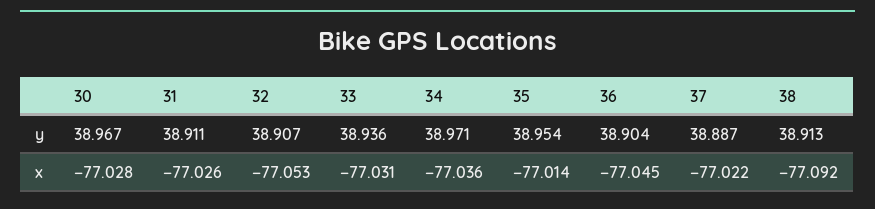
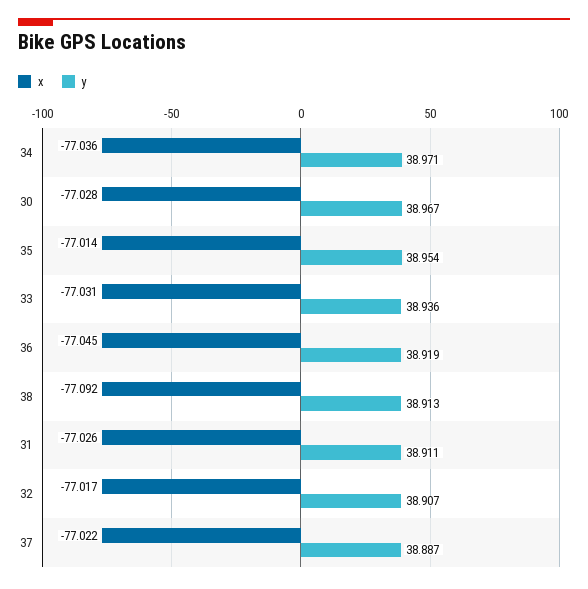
y, 36: 38.904 -> 38.919
x, 32: -77.053 -> -77.017

